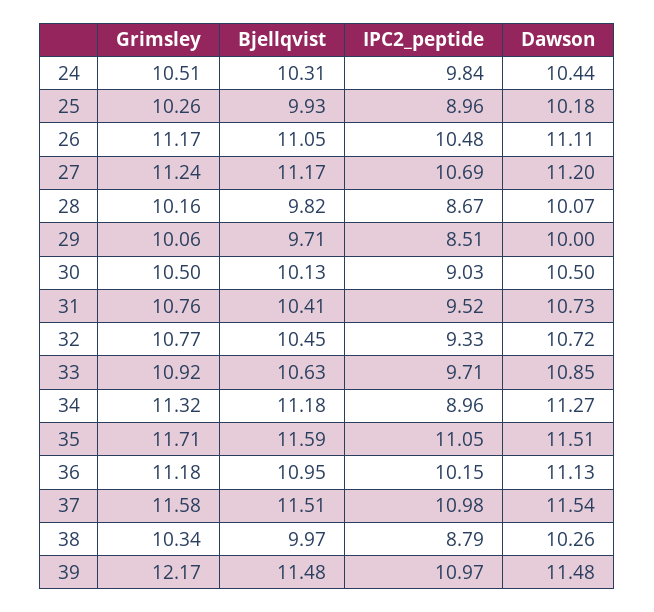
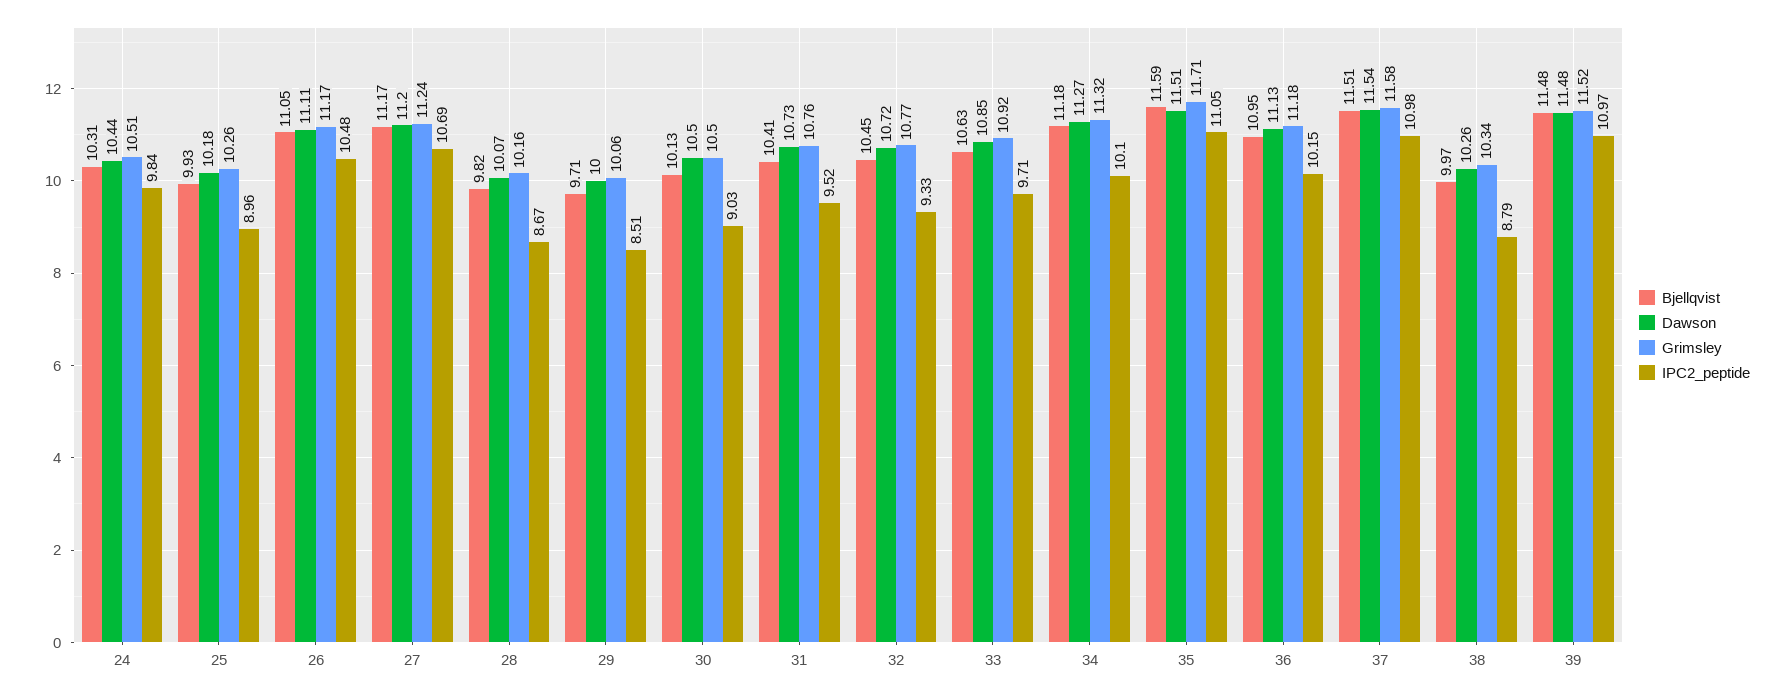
IPC2_peptide, 34: 8.96 -> 10.1
Grimsley, 39: 12.17 -> 11.52

